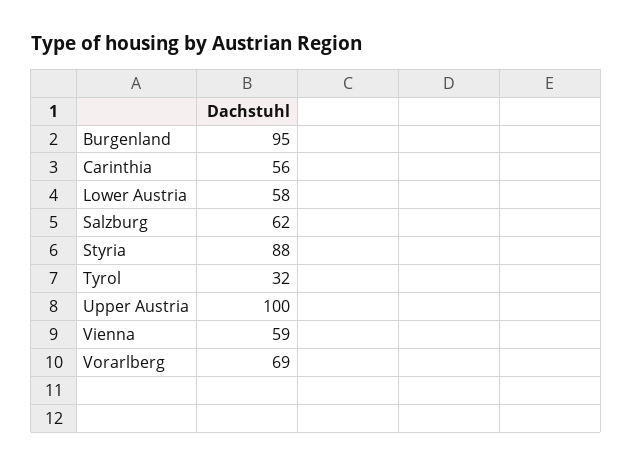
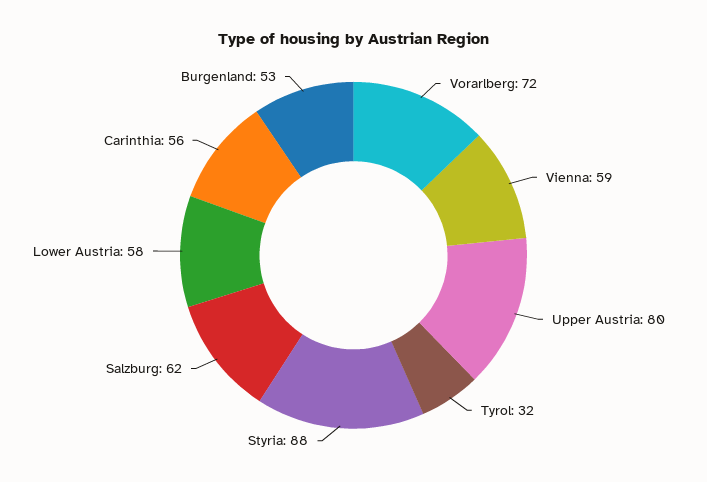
Burgenland: 95 -> 53
Upper Austria: 100 -> 80
Vorarlberg: 69 -> 72

